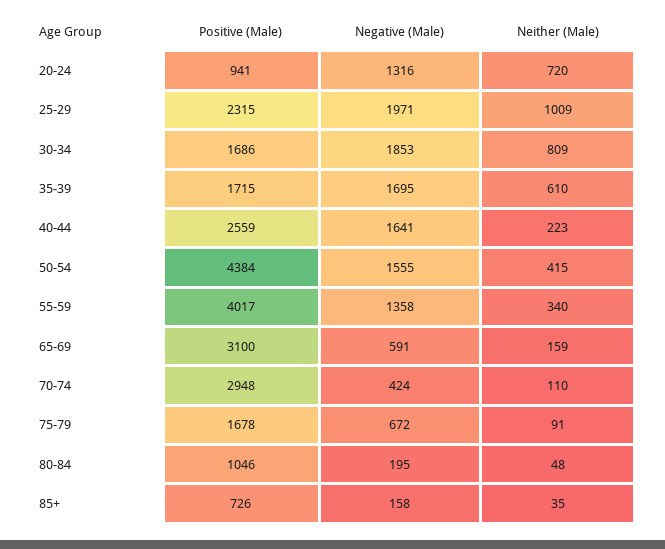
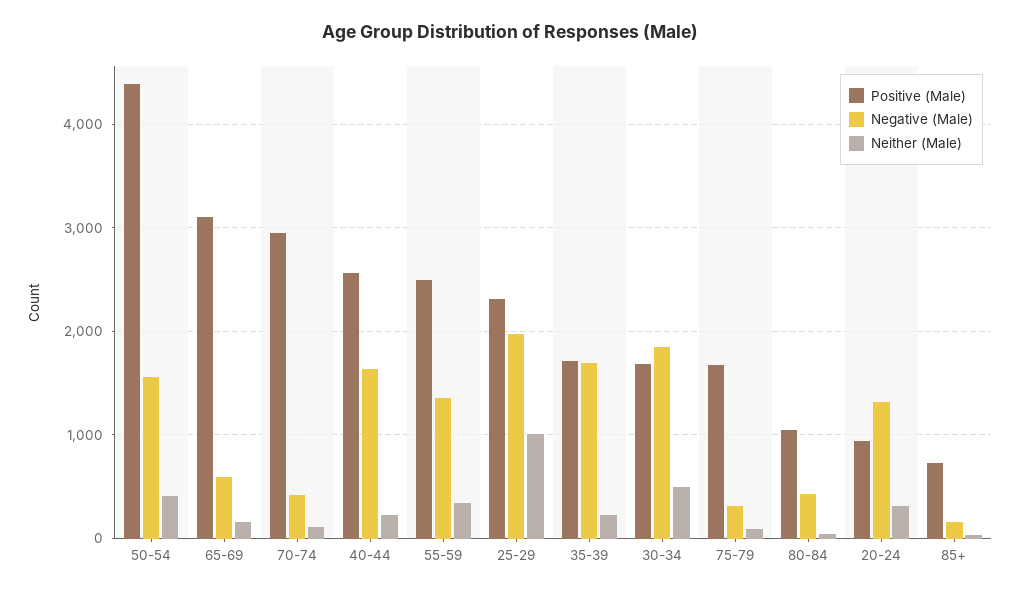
Neither (Male), 20-24: 720 -> 300
Neither (Male), 30-34: 809 -> 500
Neither (Male), 35-39: 610 -> 200
Positive (Male), 55-59: 4017 -> 2500
Negative (Male), 75-79: 672 -> 300
Negative (Male), 80-84: 195 -> 400

